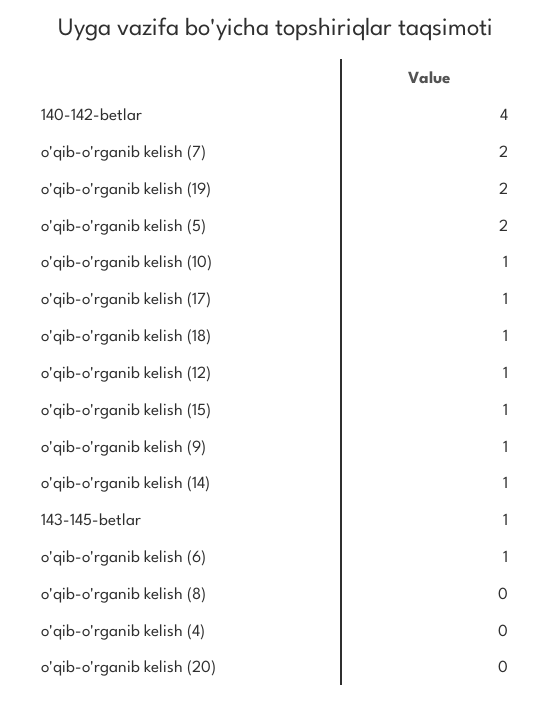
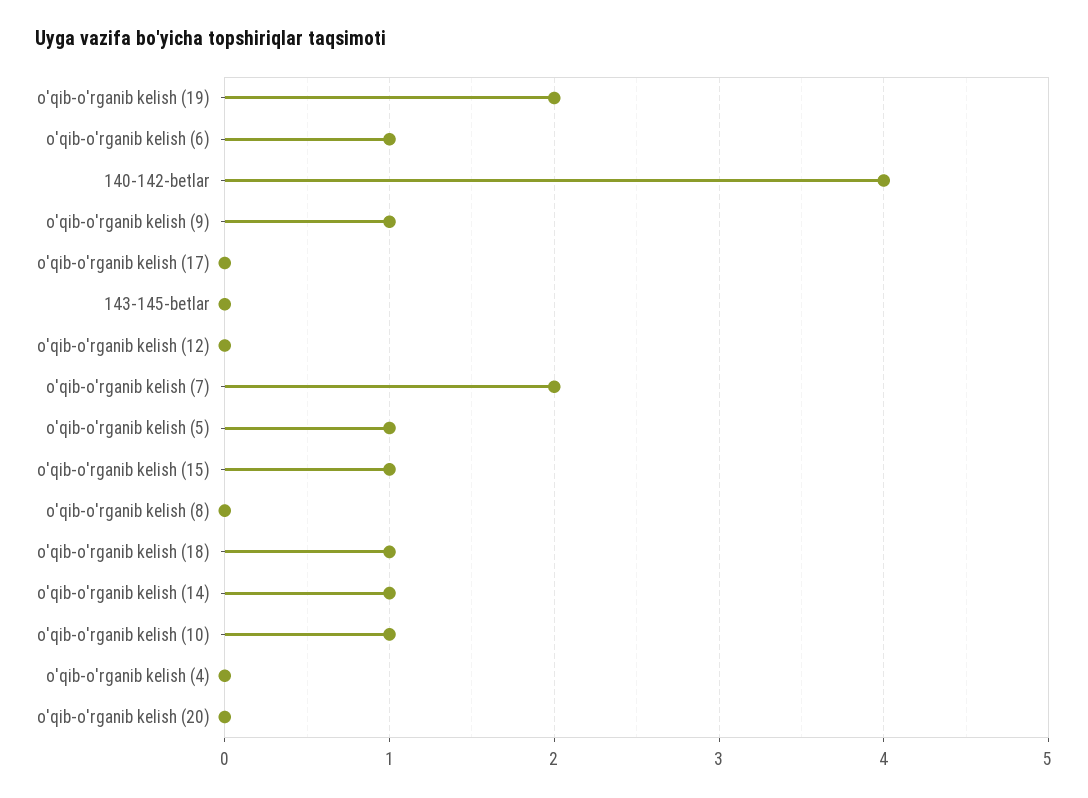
o'qib-o'rganib kelish (5): 2 -> 1
o'qib-o'rganib kelish (17): 1 -> 0
o'qib-o'rganib kelish (12): 1 -> 0
143-145-betlar: 1 -> 0

